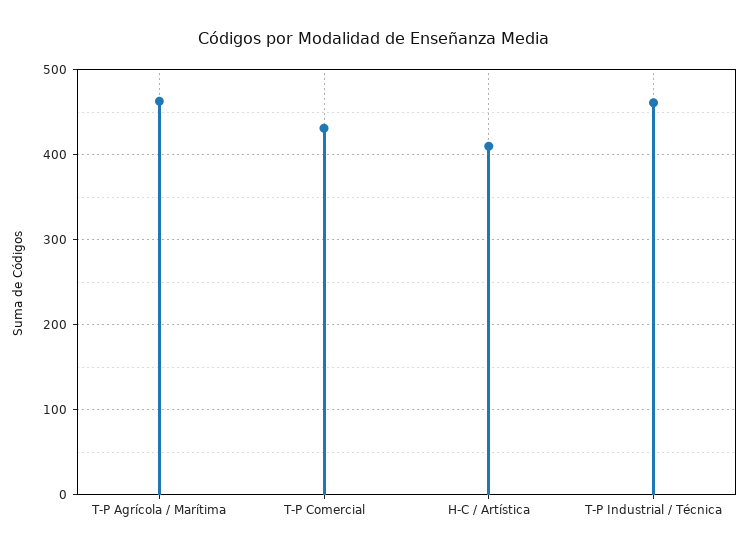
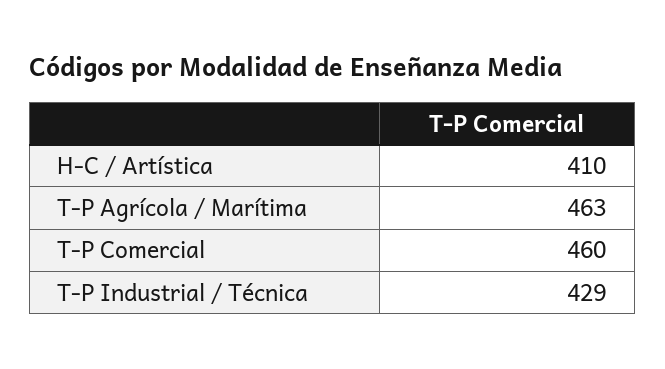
T-P Comercial: 430 -> 460
T-P Industrial / Técnica: 460 -> 429

